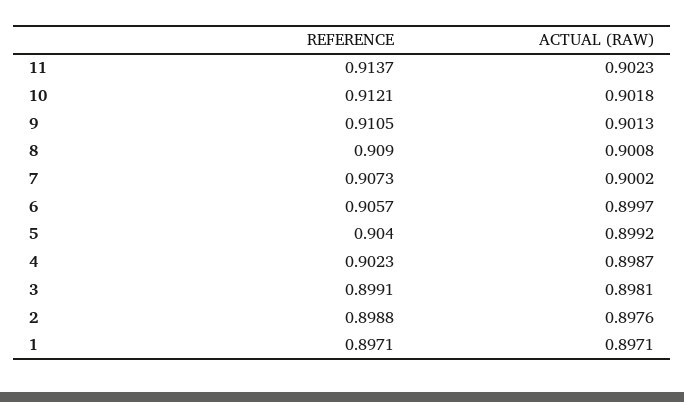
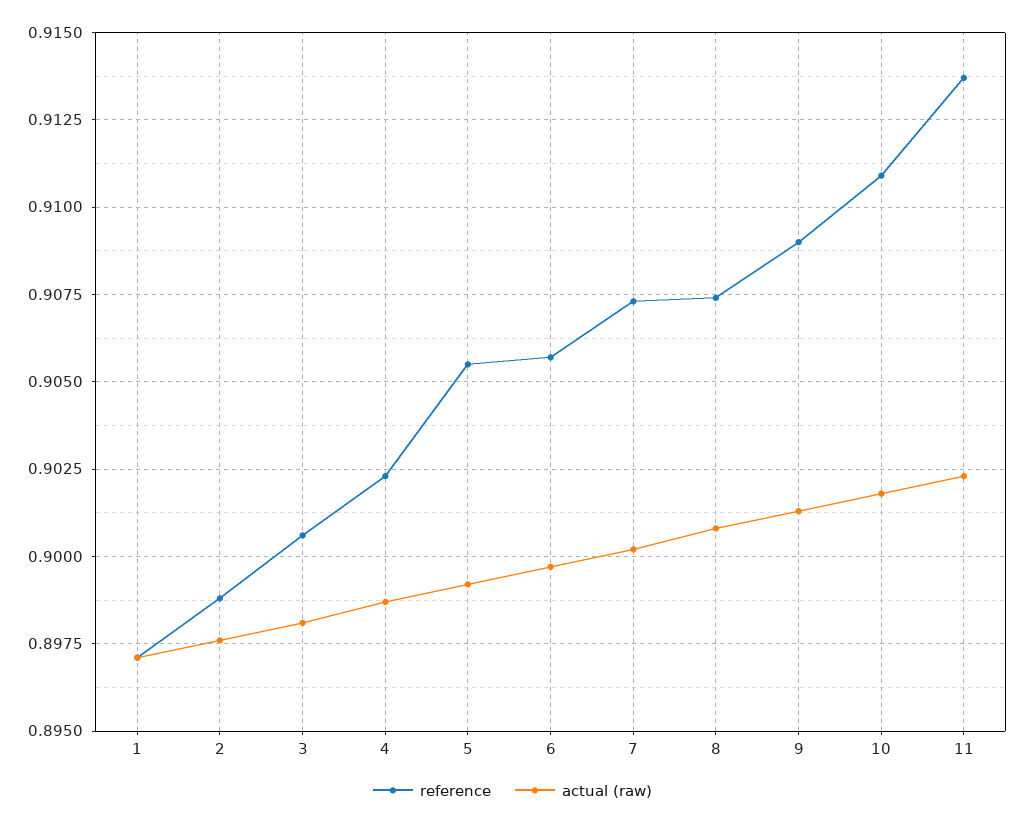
REFERENCE, 10: 0.9121 -> 0.911
REFERENCE, 9: 0.9105 -> 0.909
REFERENCE, 8: 0.909 -> 0.9075
REFERENCE, 5: 0.904 -> 0.9055
REFERENCE, 3: 0.8991 -> 0.9005

